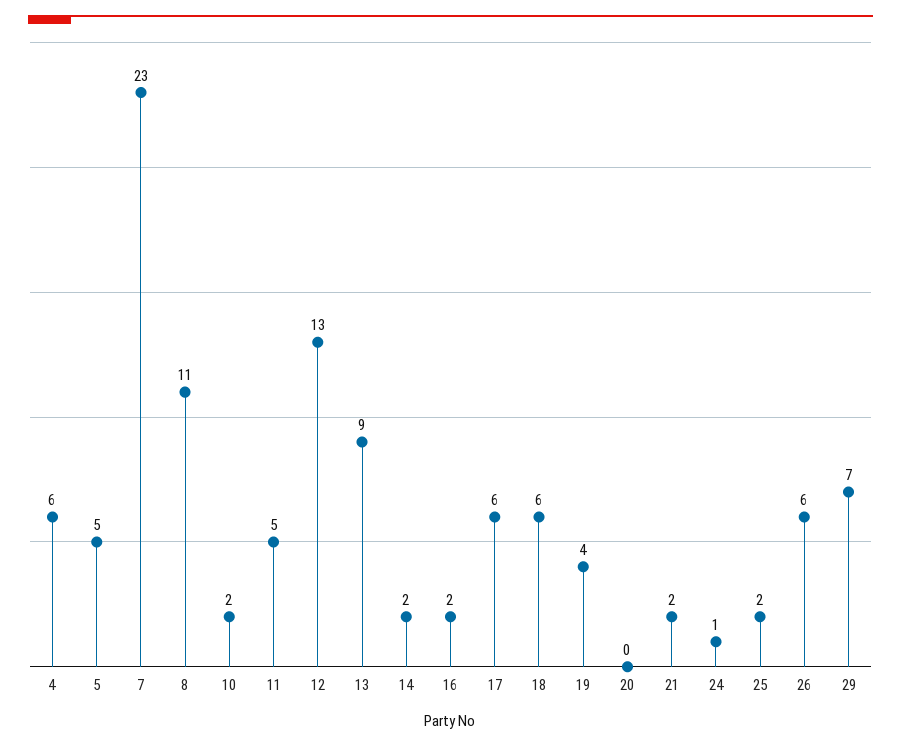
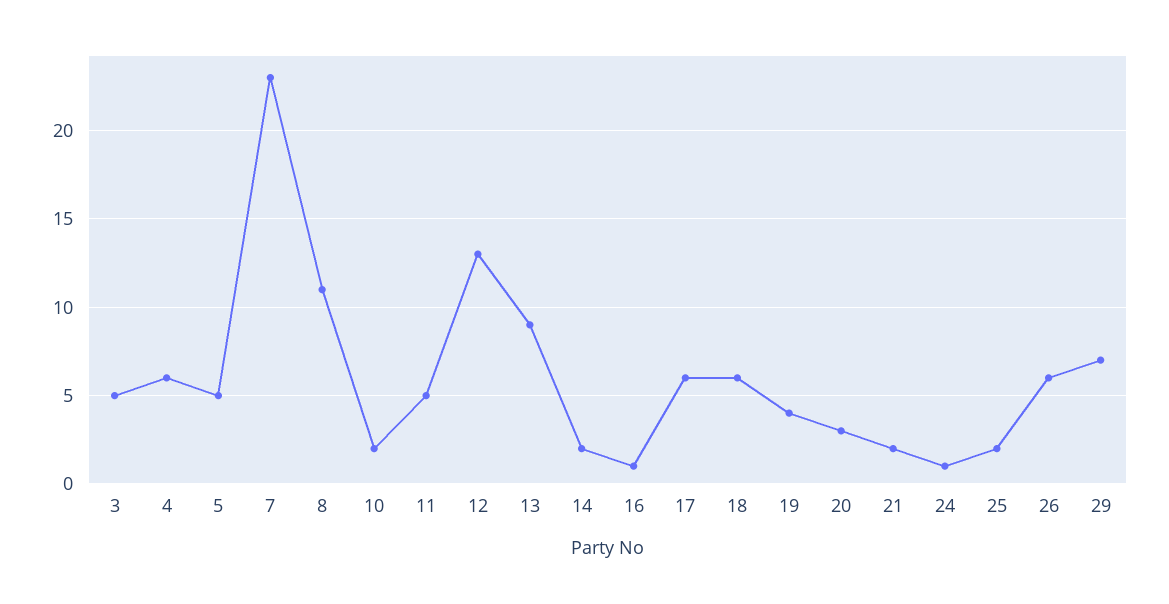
16: 2 -> 1
20: 0 -> 3
3: none -> 5

